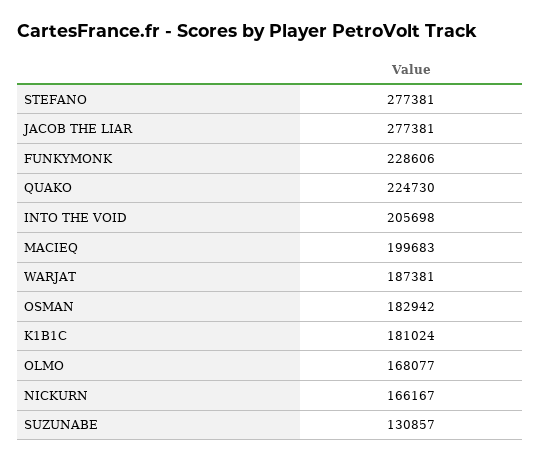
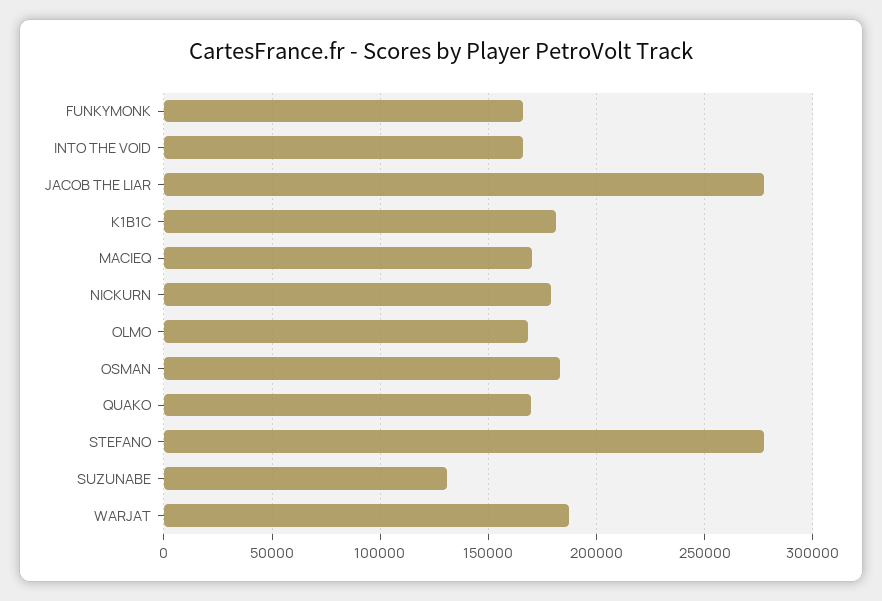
FUNKYMONK: 228606 -> 165000
QUAKO: 224730 -> 170000
INTO THE VOID: 205698 -> 165000
MACIEQ: 199683 -> 170000
NICKURN: 166167 -> 180000

